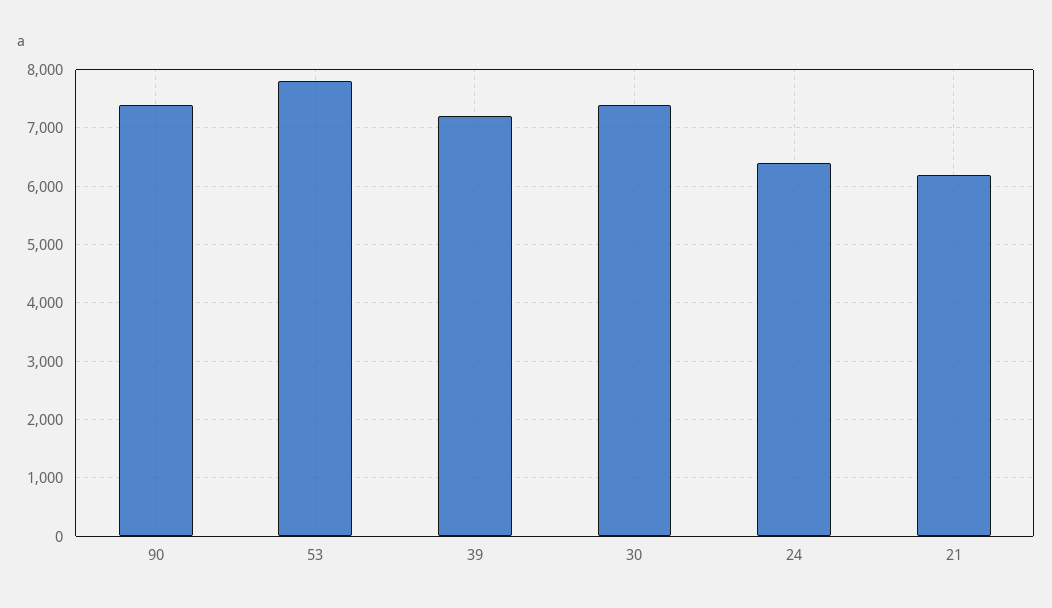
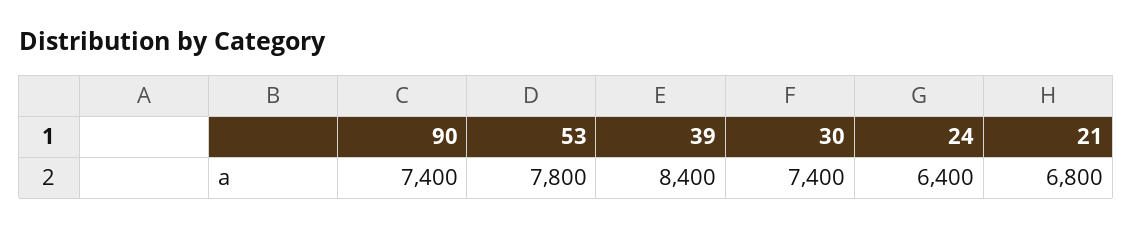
39: 7200 -> 8400
21: 6200 -> 6800

